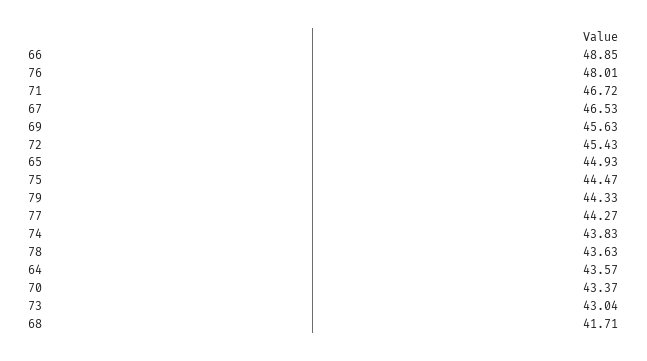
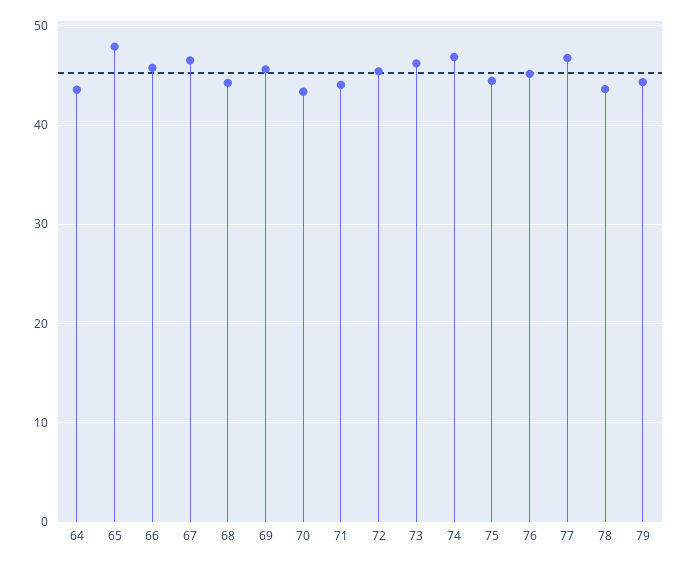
66: 48.85 -> 46
76: 48.01 -> 45
71: 46.72 -> 44
65: 44.93 -> 48
77: 44.27 -> 47
74: 43.83 -> 47
73: 43.04 -> 46
68: 41.71 -> 44

